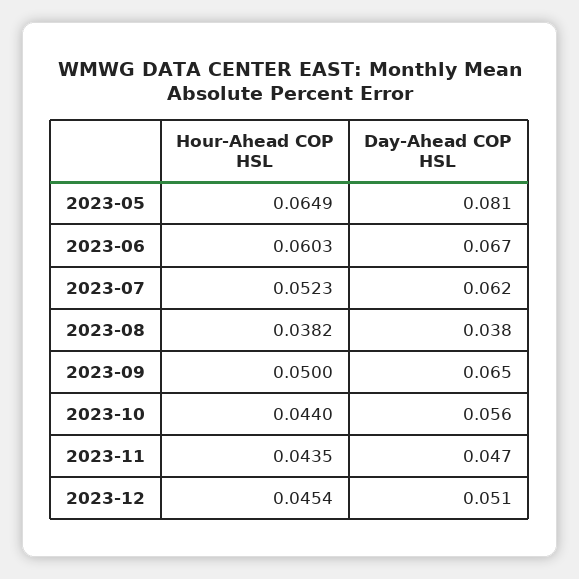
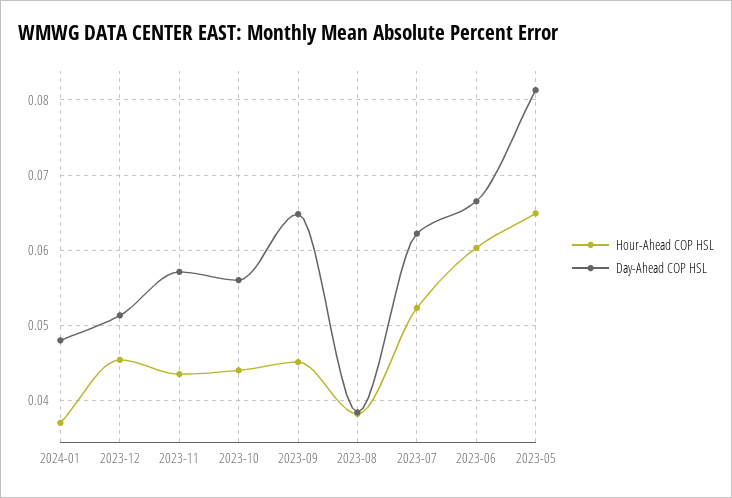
Hour-Ahead COP HSL, 2023-09: 0.05 -> 0.045
Day-Ahead COP HSL, 2023-11: 0.047 -> 0.057
Hour-Ahead COP HSL, 2024-01: none -> 0.037
Day-Ahead COP HSL, 2024-01: none -> 0.048

